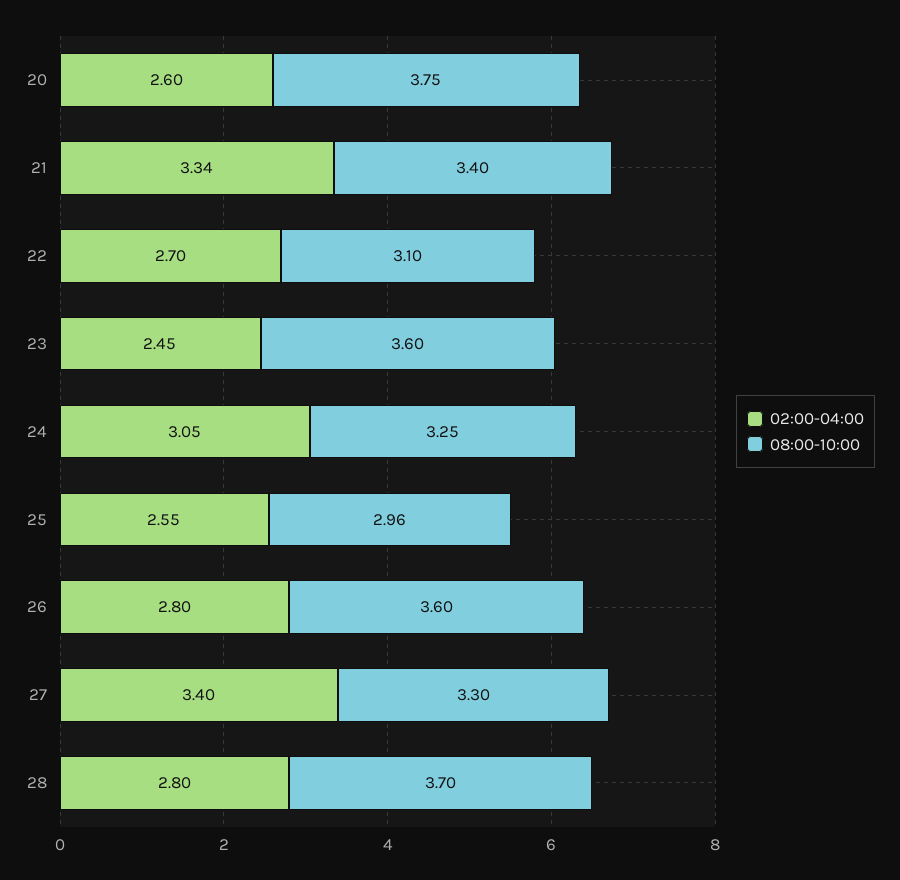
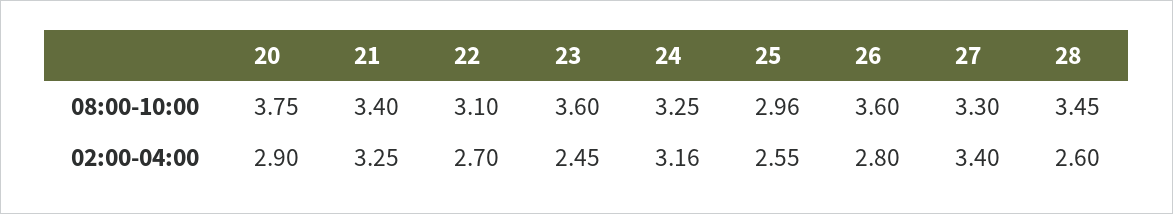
02:00-04:00, 20: 2.6 -> 2.9
02:00-04:00, 21: 3.34 -> 3.25
02:00-04:00, 24: 3.05 -> 3.16
02:00-04:00, 28: 2.8 -> 2.6
08:00-10:00, 28: 3.7 -> 3.45

